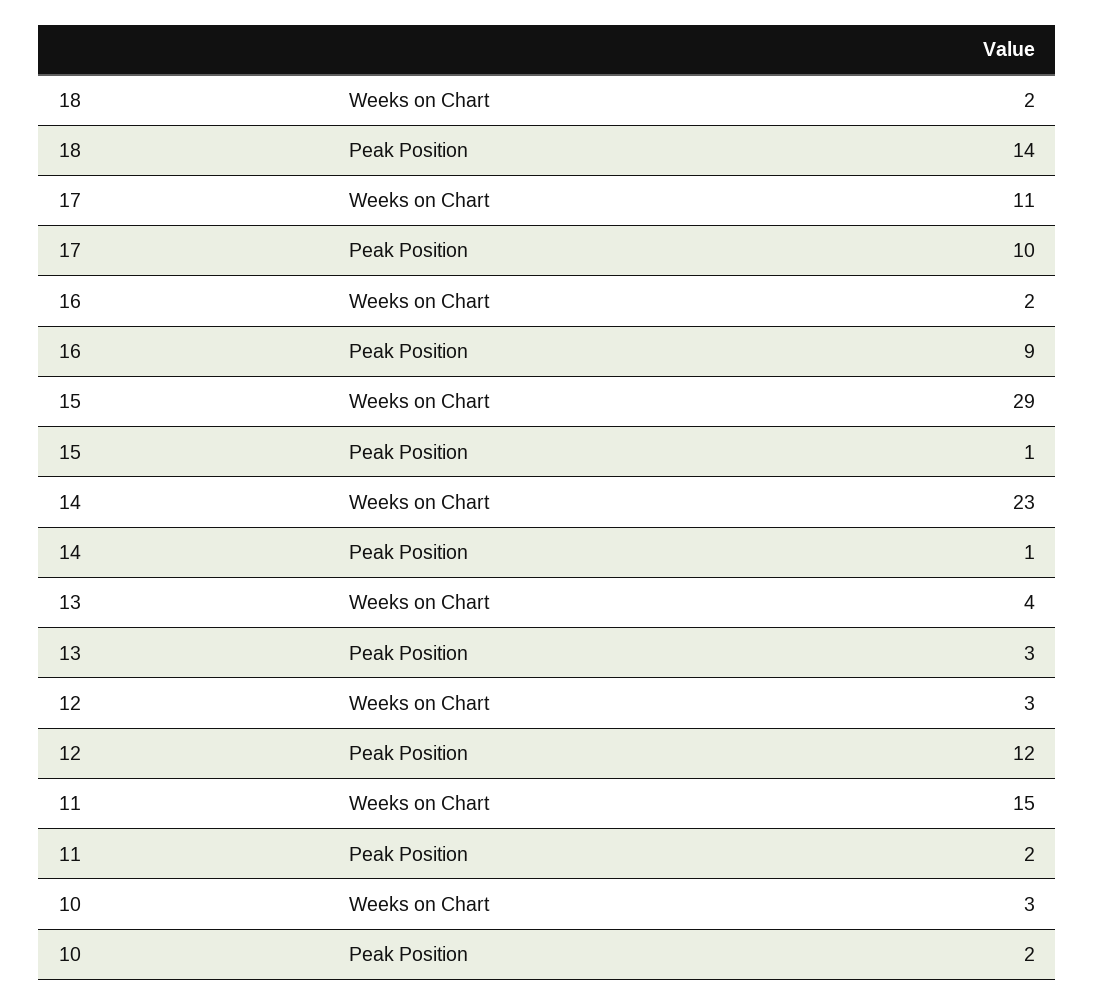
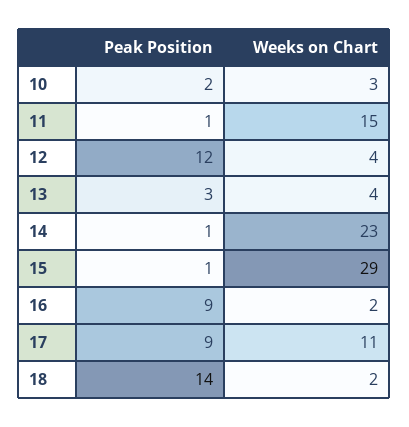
17, Peak Position: 10 -> 9
12, Weeks on Chart: 3 -> 4
11, Peak Position: 2 -> 1

